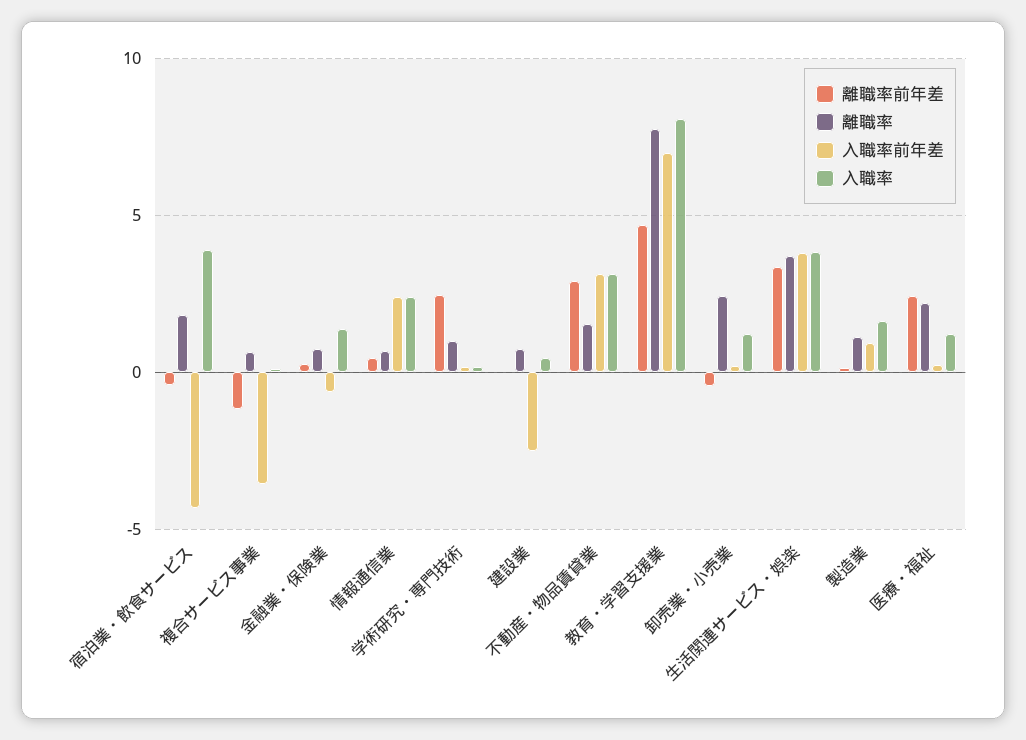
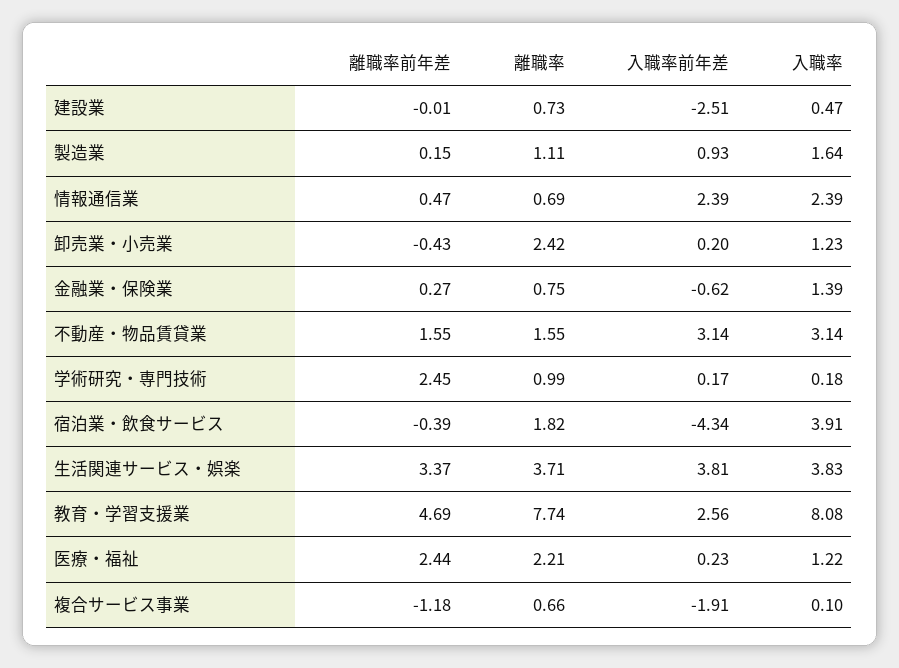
入職率前年差, 複合サービス事業: -3.5 -> -1.91
離職率前年差, 不動産・物品賃貸業: 3 -> 1.55
入職率前年差, 教育・学習支援業: 7 -> 2.56

